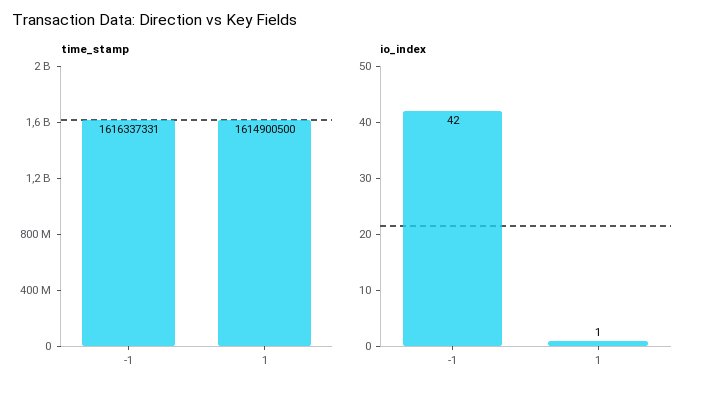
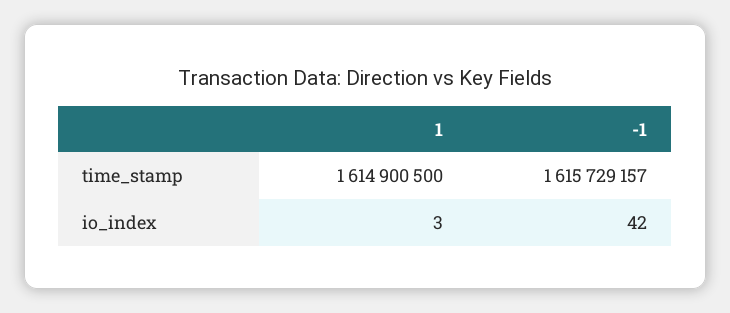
time_stamp, -1: 1616337331 -> 1615729157
io_index, 1: 1 -> 3

